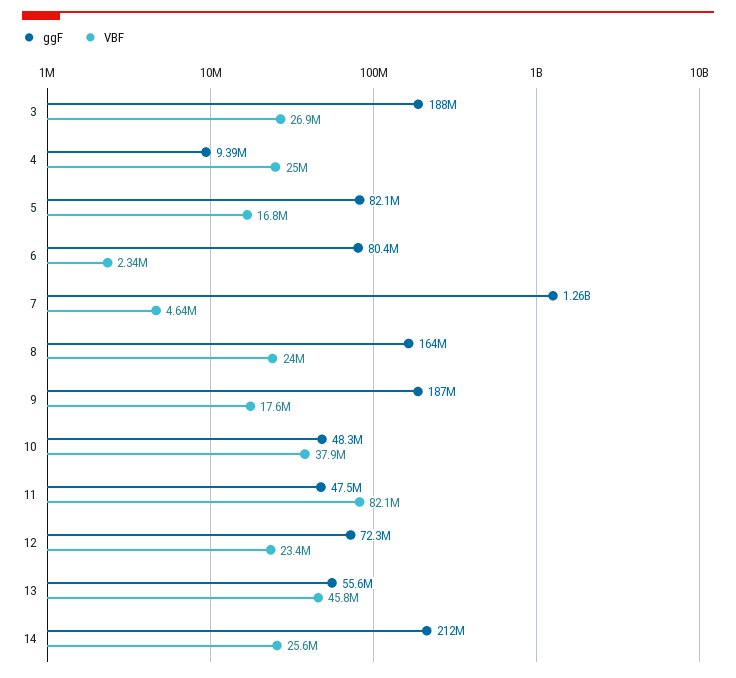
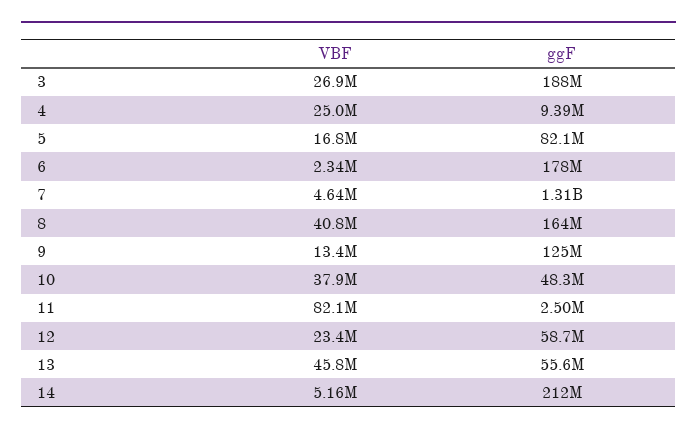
ggF, 6: 80400000 -> 178000000
ggF, 7: 1260000000 -> 1310000000
VBF, 8: 24000000 -> 40800000
ggF, 9: 187000000 -> 125000000
VBF, 9: 17600000 -> 13400000
ggF, 11: 47500000 -> 2500000
ggF, 12: 72300000 -> 58700000
VBF, 14: 25600000 -> 5160000

